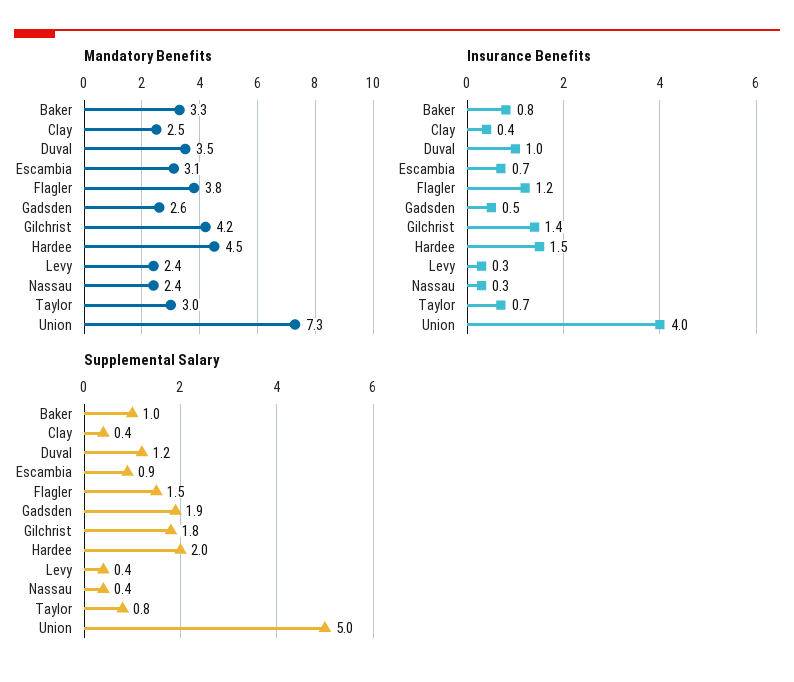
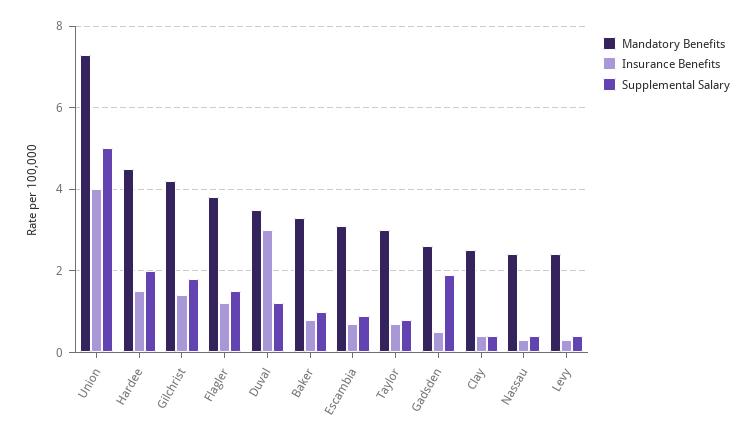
Insurance Benefits, Duval: 1 -> 3

